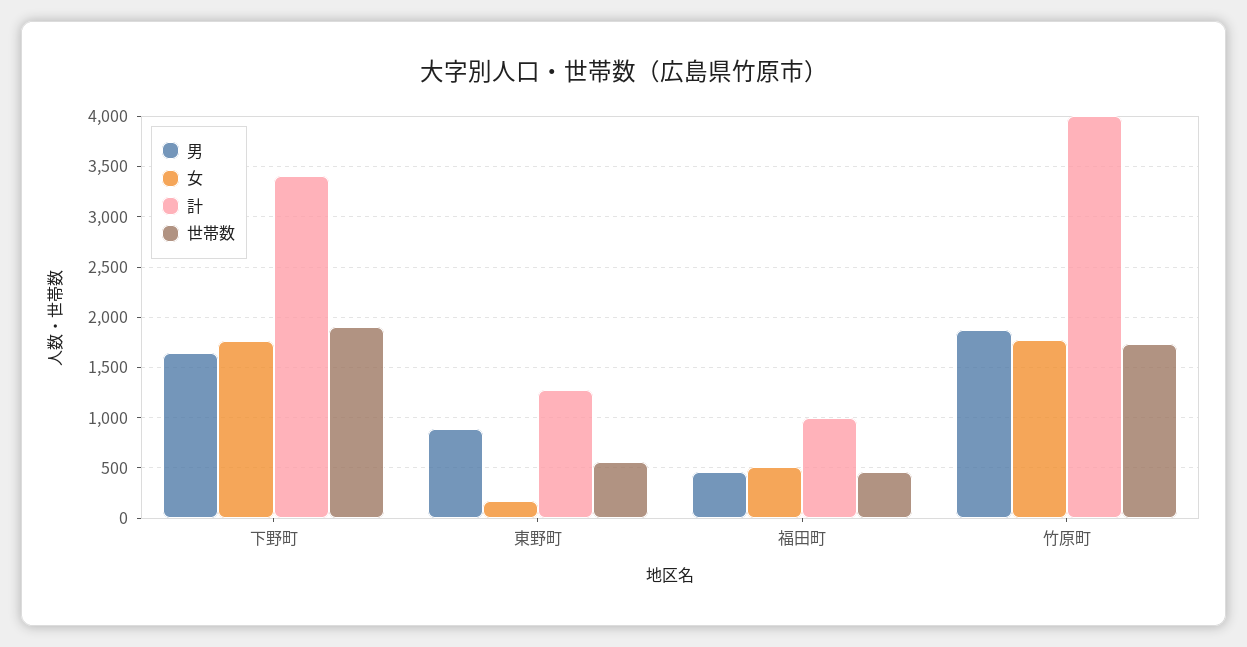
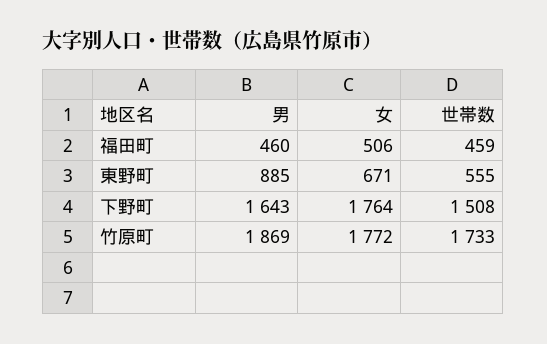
計, 下野町: 3400 -> none
世帯数, 下野町: 1900 -> 1508
女, 東野町: 200 -> 671
計, 東野町: 1300 -> none
計, 福田町: 1000 -> none
計, 竹原町: 4000 -> none

